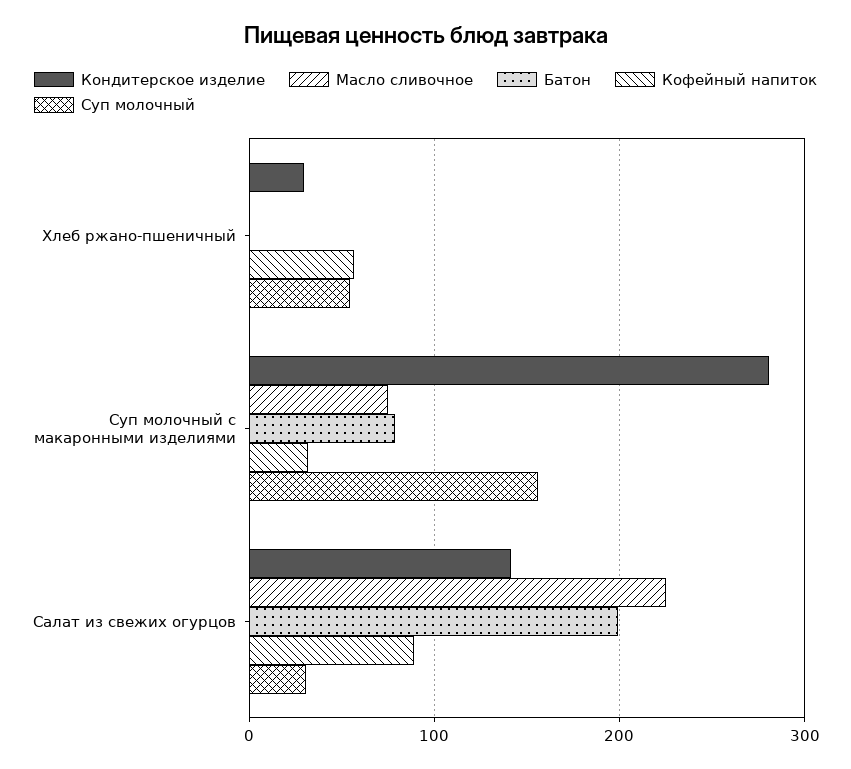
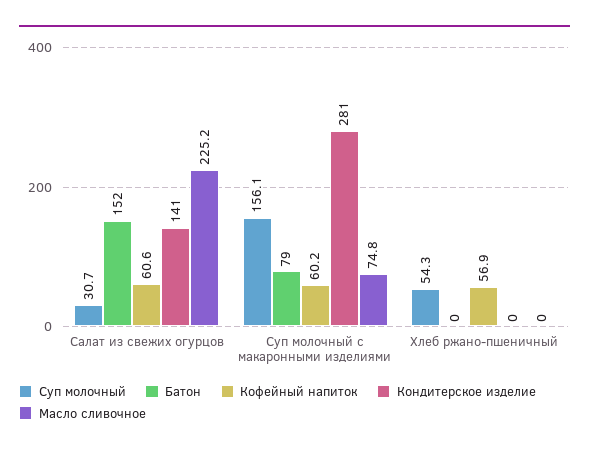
Кондитерское изделие, Хлеб ржано-пшеничный: 30 -> 0
Кофейный напиток, Суп молочный с макаронными изделиями: 30 -> 60.2
Батон, Салат из свежих огурцов: 200 -> 152
Кофейный напиток, Салат из свежих огурцов: 90 -> 60.6

